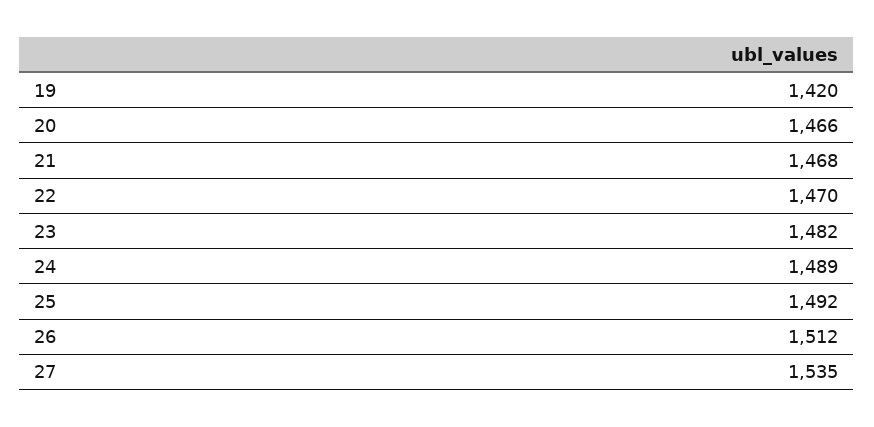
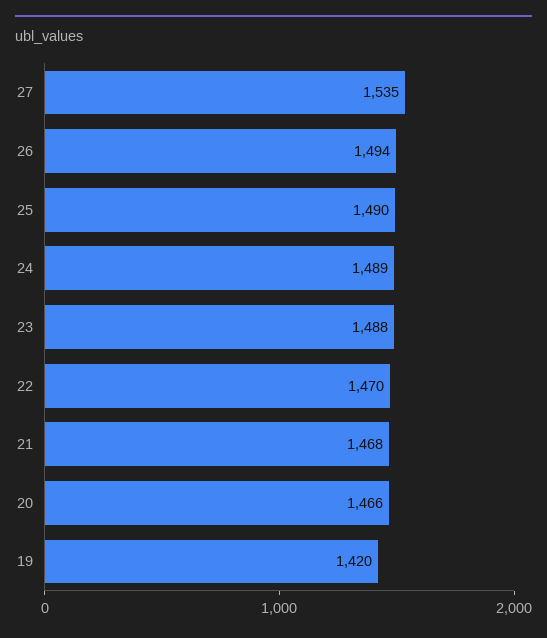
23: 1482 -> 1488
25: 1492 -> 1490
26: 1512 -> 1494

